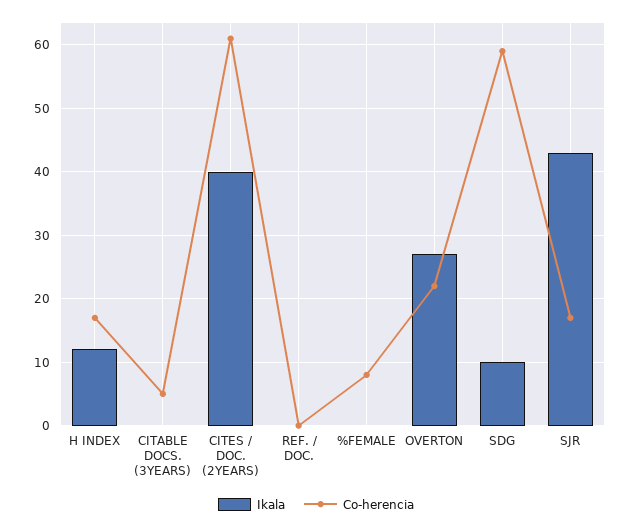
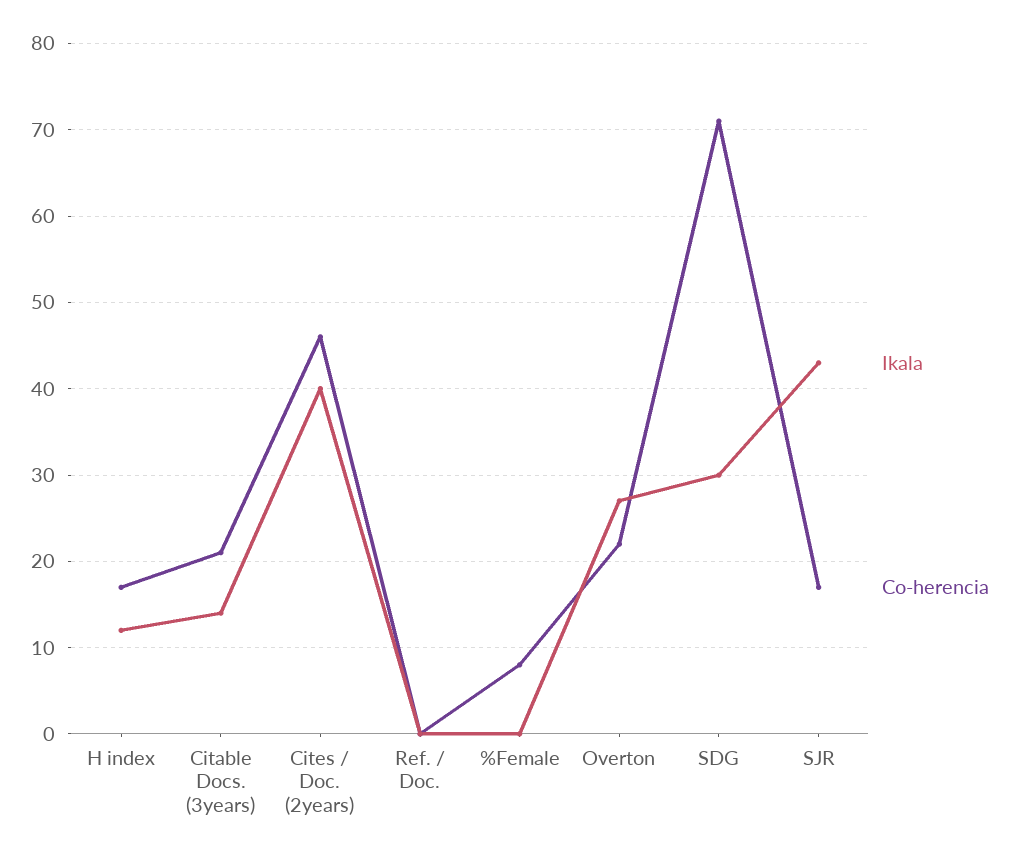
Ikala, CITABLE DOCS. (3YEARS): 0 -> 14
Co-herencia, CITABLE DOCS. (3YEARS): 5 -> 21
Co-herencia, CITES / DOC. (2YEARS): 61 -> 46
Ikala, SDG: 10 -> 30
Co-herencia, SDG: 59 -> 71

